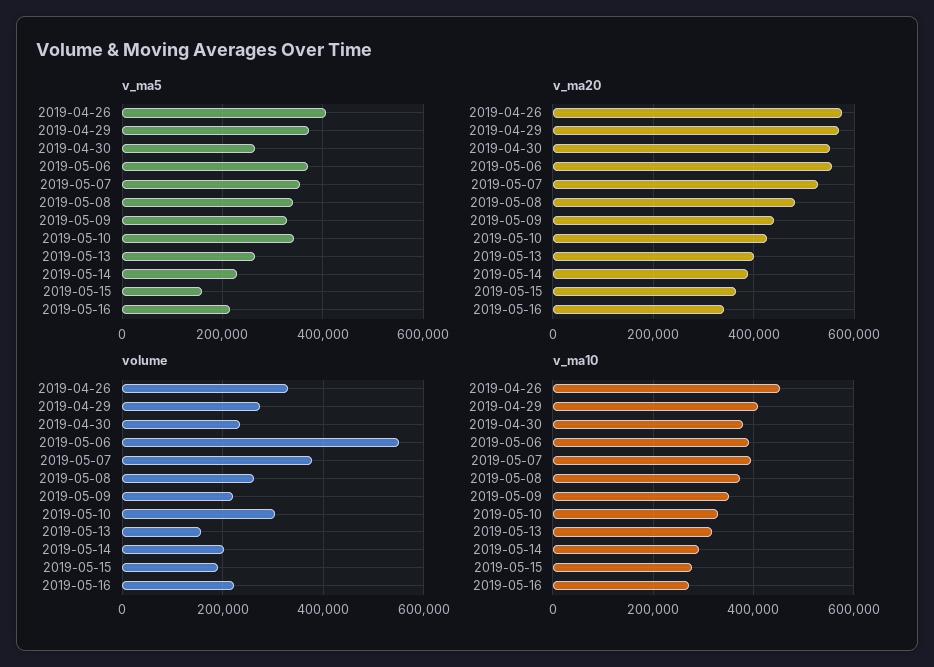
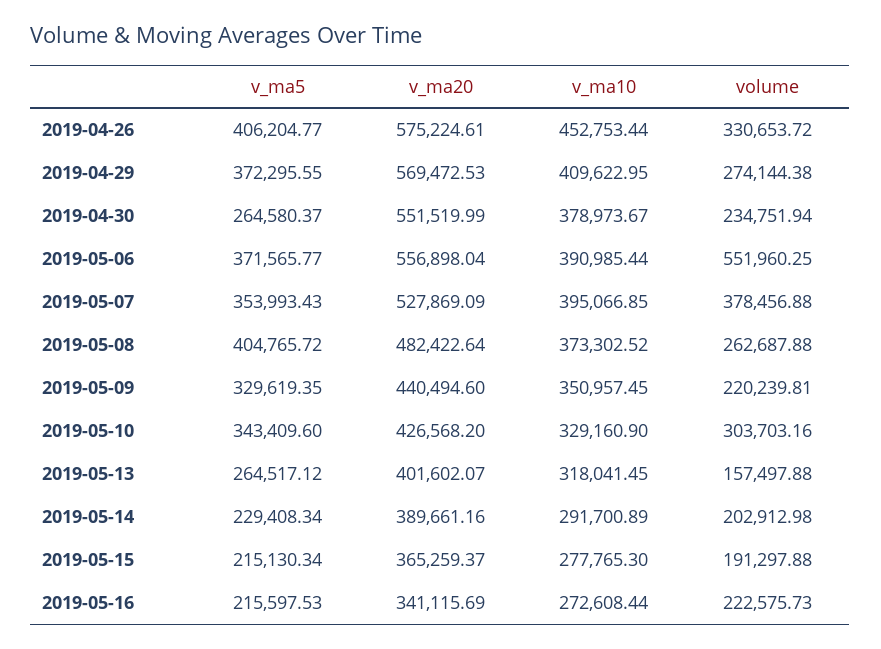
v_ma5, 2019-05-08: 340000 -> 404765.72
v_ma5, 2019-05-15: 160000 -> 215130.34

